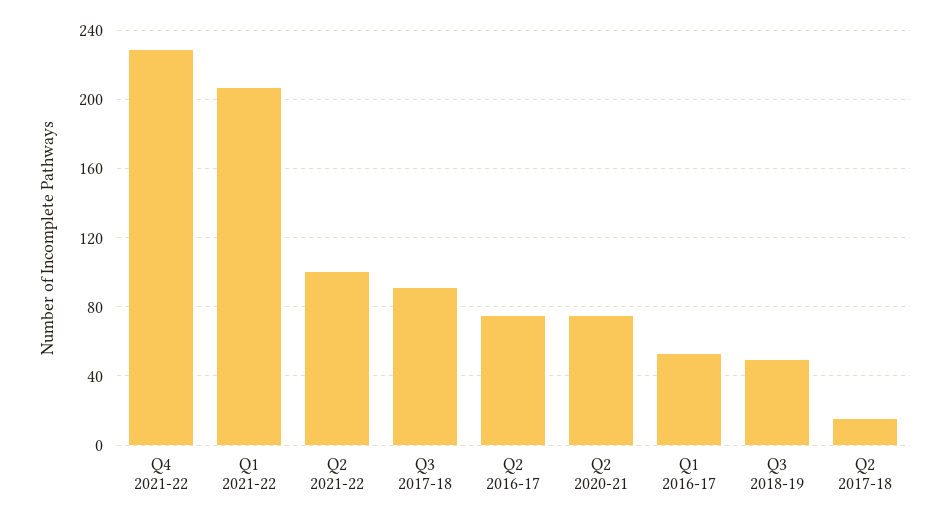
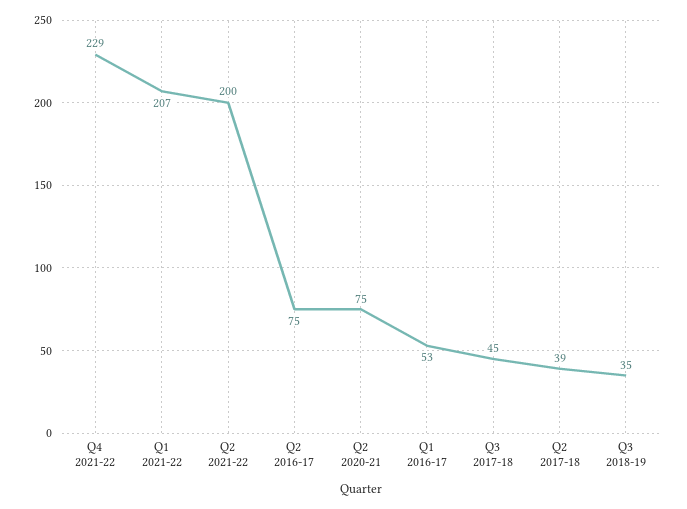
Q2 2021-22: 100 -> 200
Q3 2017-18: 90 -> 45
Q3 2018-19: 50 -> 35
Q2 2017-18: 15 -> 39

